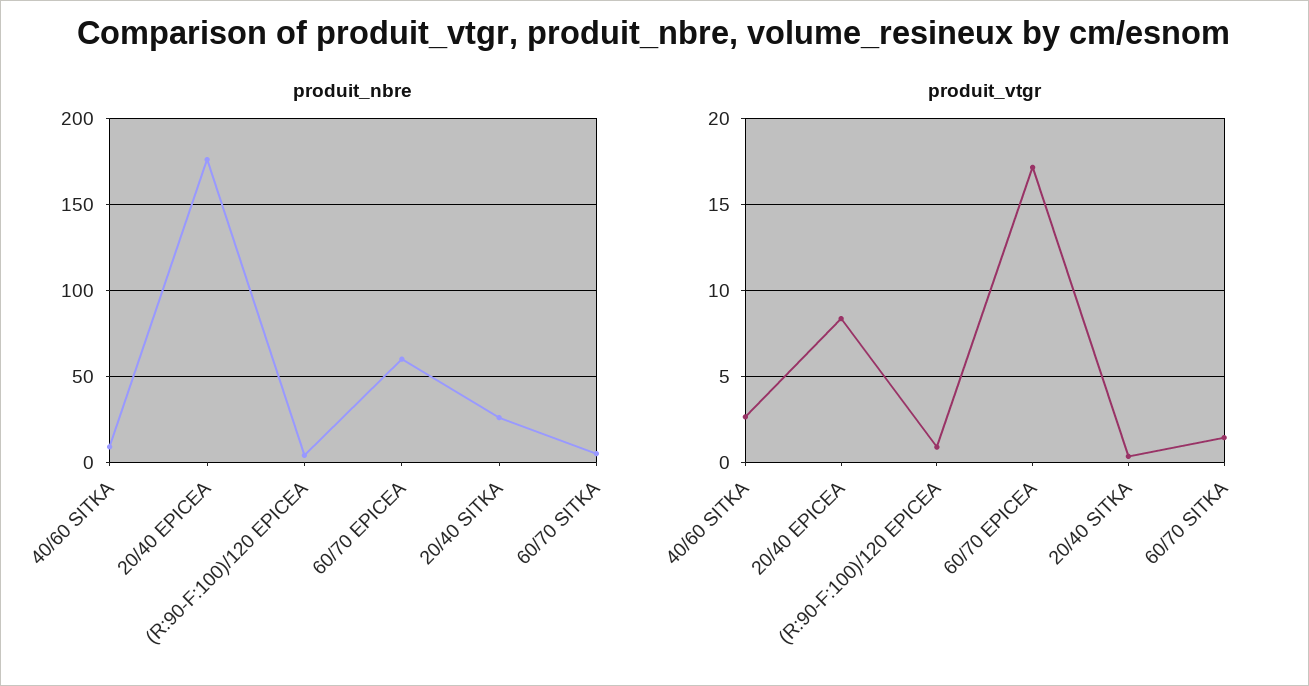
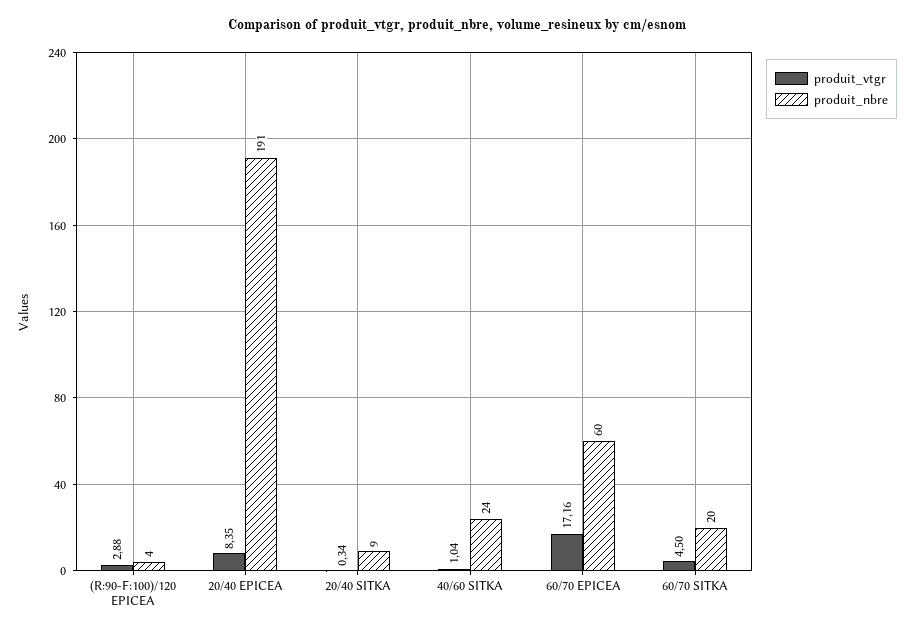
produit_nbre, 40/60 SITKA: 10 -> 24
produit_nbre, 20/40 EPICEA: 175 -> 191
produit_nbre, 20/40 SITKA: 25 -> 9
produit_nbre, 60/70 SITKA: 5 -> 20
produit_vtgr, 40/60 SITKA: 2.5 -> 1.04
produit_vtgr, (R:90-F:100)/120 EPICEA: 1 -> 2.88
produit_vtgr, 60/70 SITKA: 1.5 -> 4.5

